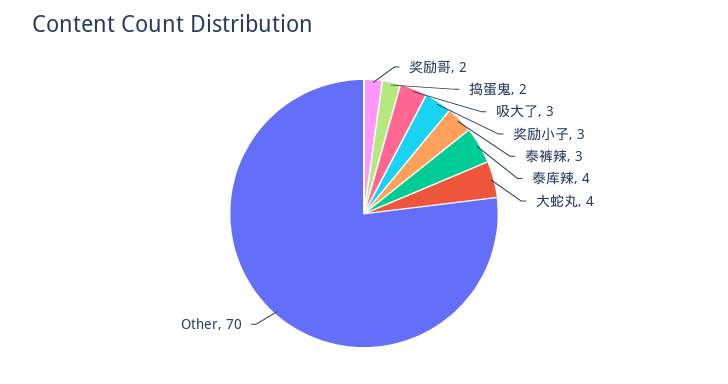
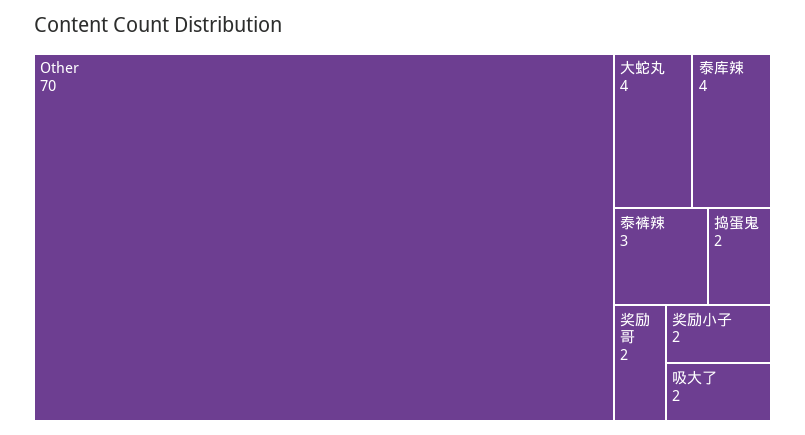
吸大了: 3 -> 2
奖励小子: 3 -> 2

